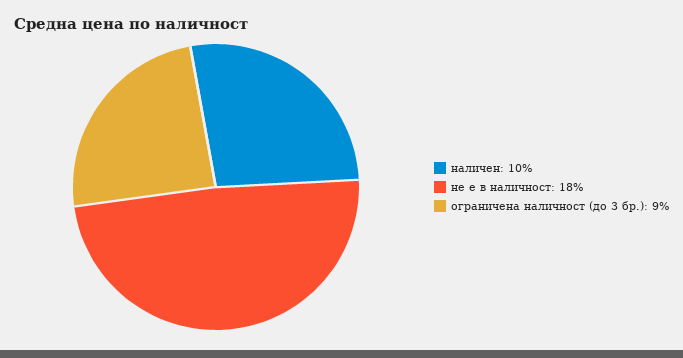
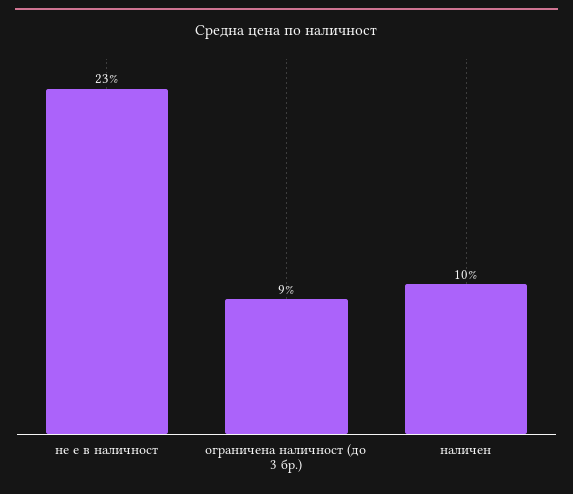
не е в наличност: 18 -> 23

